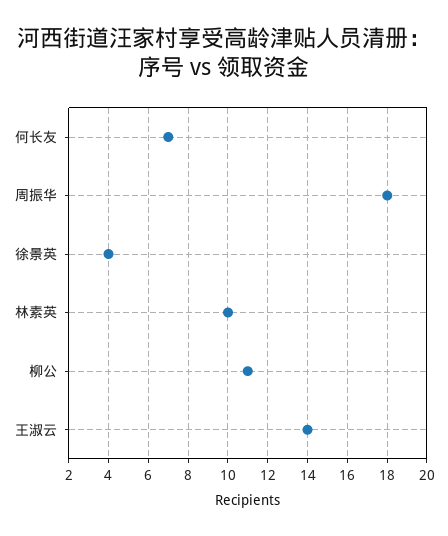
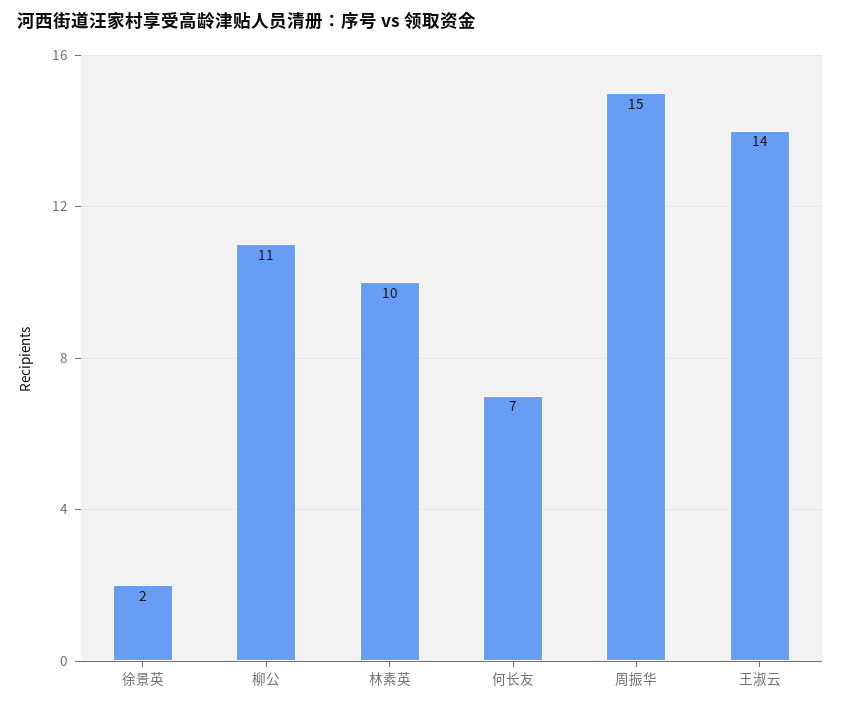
周振华: 18 -> 15
徐景英: 4 -> 2

